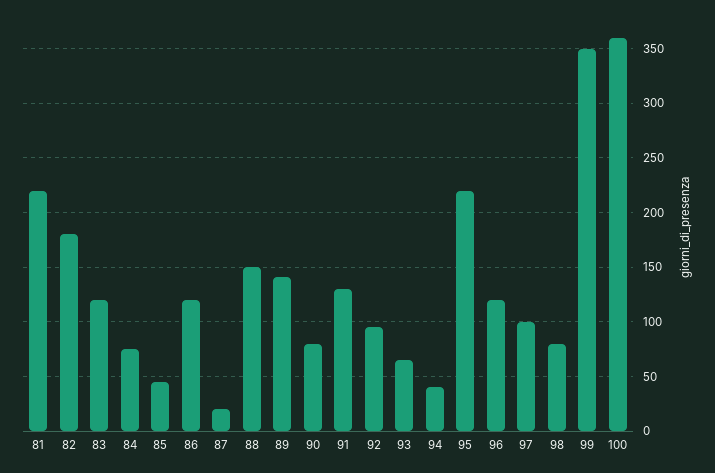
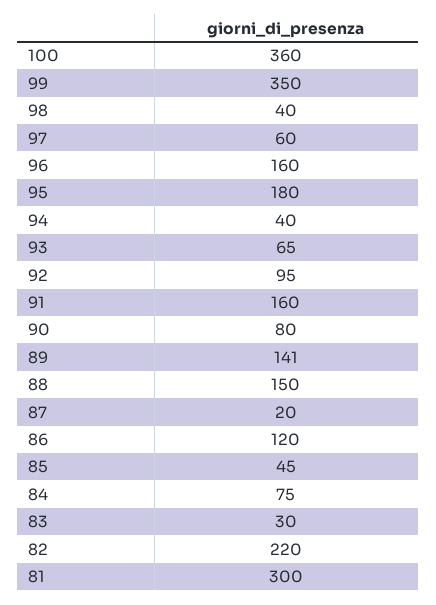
81: 220 -> 300
82: 180 -> 220
83: 120 -> 30
91: 130 -> 160
95: 220 -> 180
96: 120 -> 160
97: 100 -> 60
98: 80 -> 40

